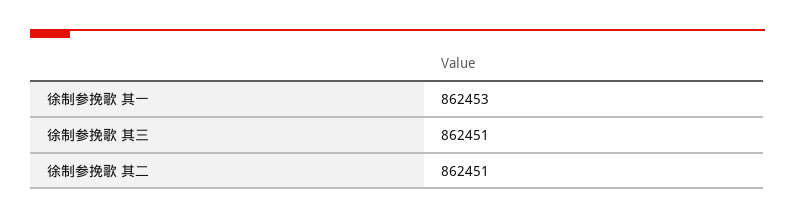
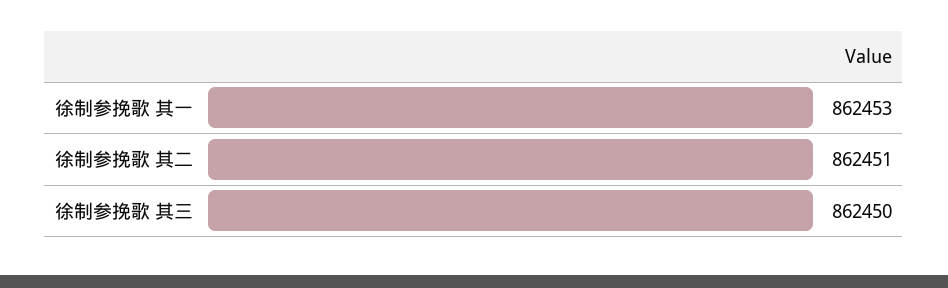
徐制参挽歌 其三: 862451 -> 862450

